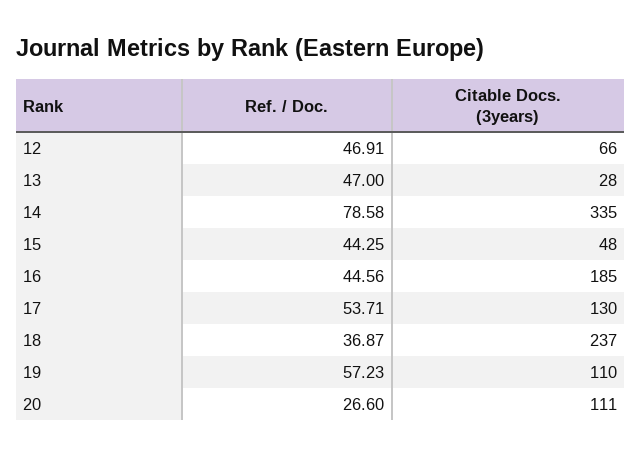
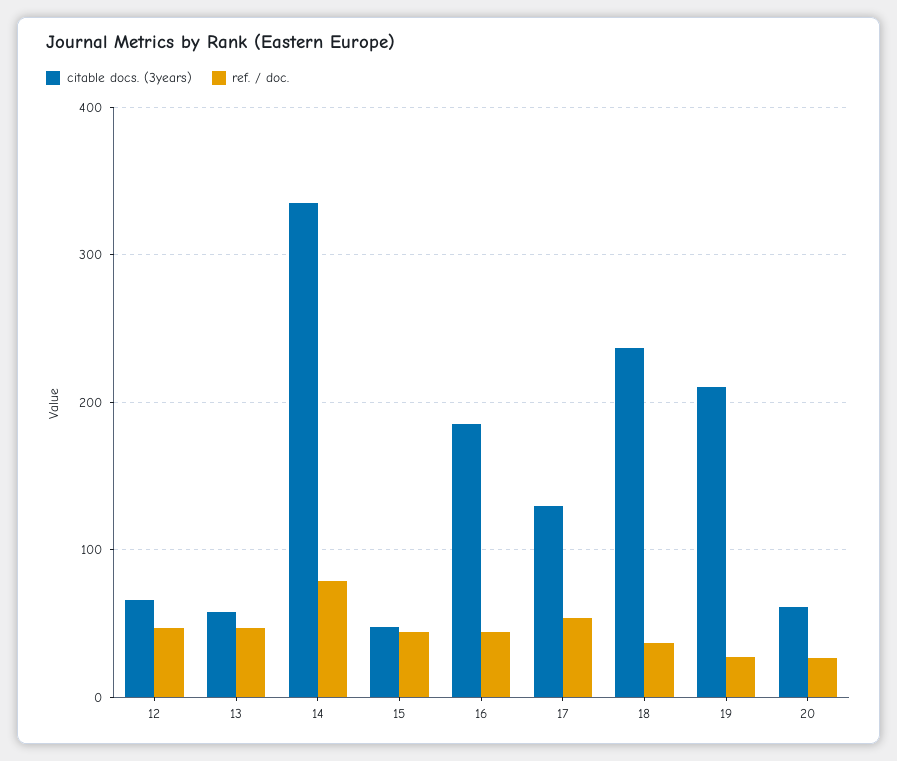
Citable Docs. (3years), 13: 28 -> 60
Ref. / Doc., 19: 57.23 -> 30
Citable Docs. (3years), 19: 110 -> 210
Citable Docs. (3years), 20: 111 -> 60

